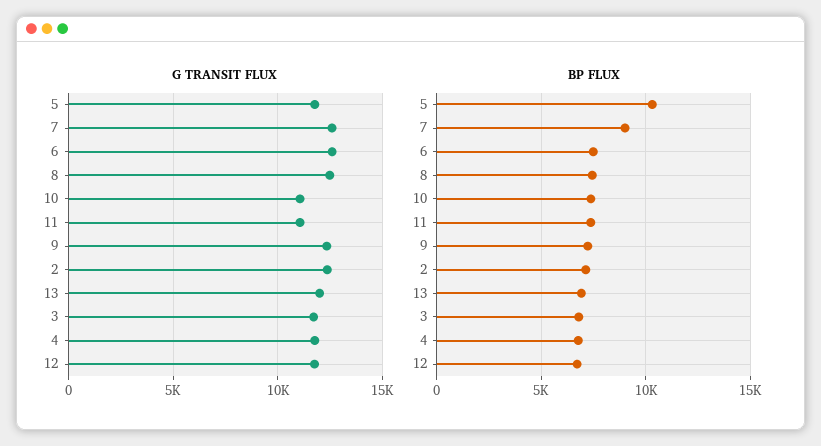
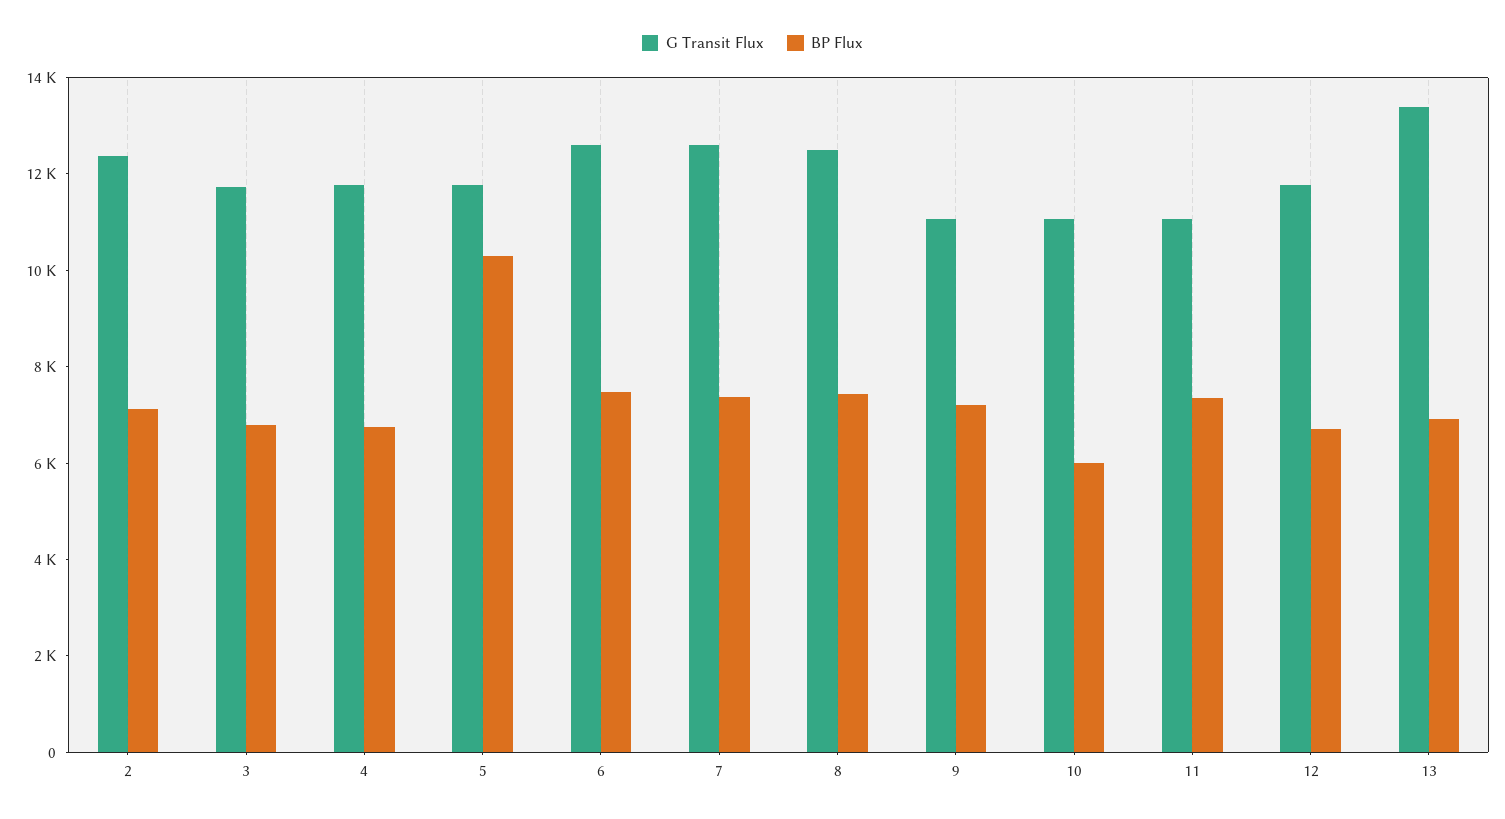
G TRANSIT FLUX, 9: 12500 -> 11000
G TRANSIT FLUX, 13: 12000 -> 13500
BP FLUX, 7: 9000 -> 7500
BP FLUX, 10: 7500 -> 6000

